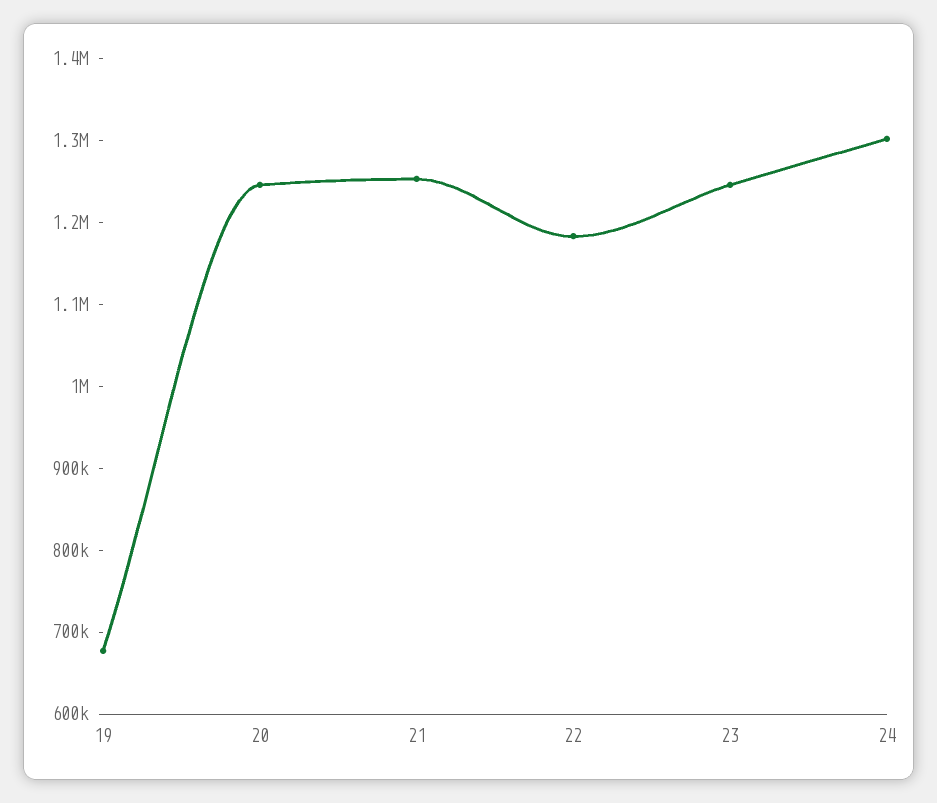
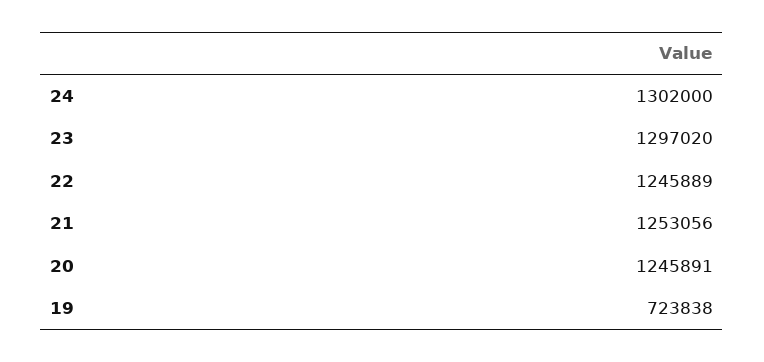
19: 680000 -> 723838
22: 1180000 -> 1245889
23: 1240000 -> 1297020

